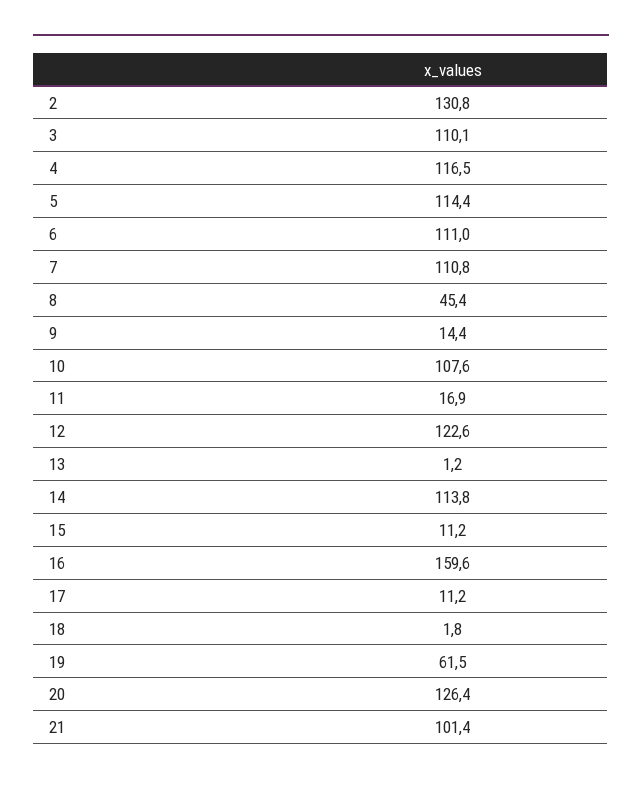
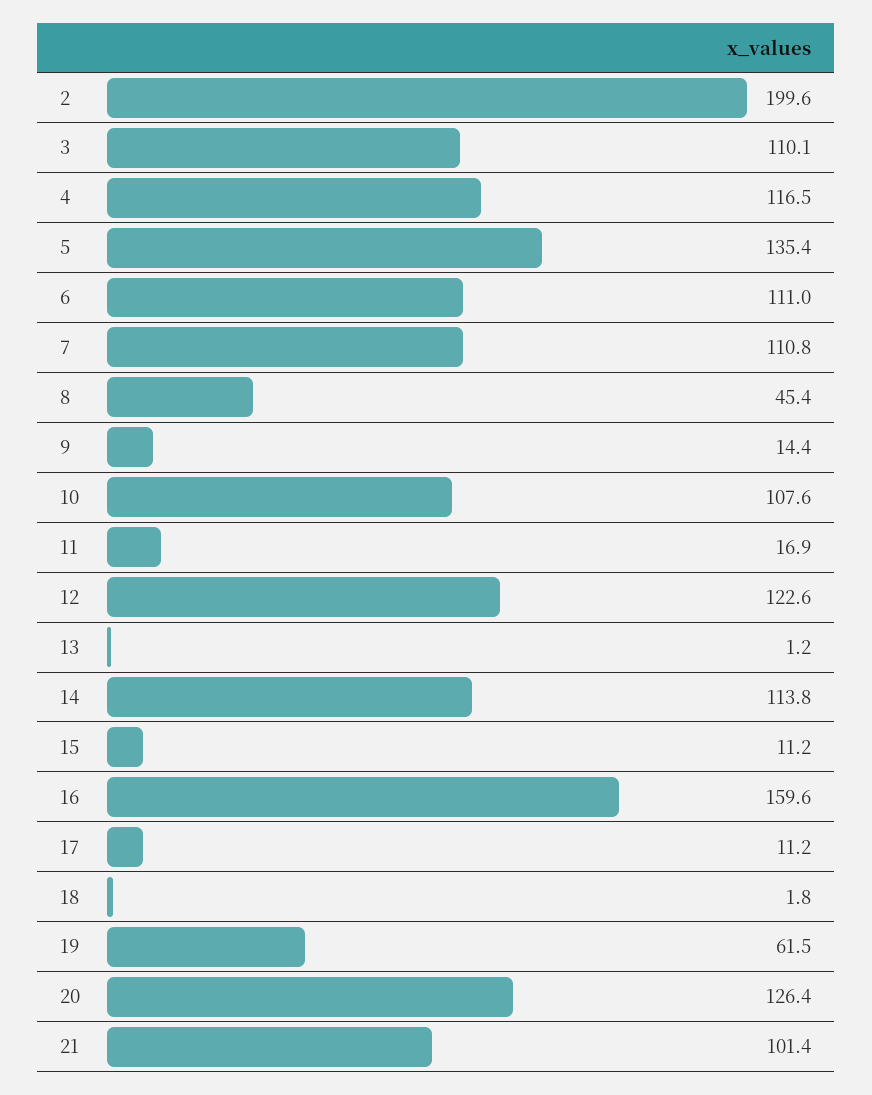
2: 130.8 -> 199.6
5: 114.4 -> 135.4

